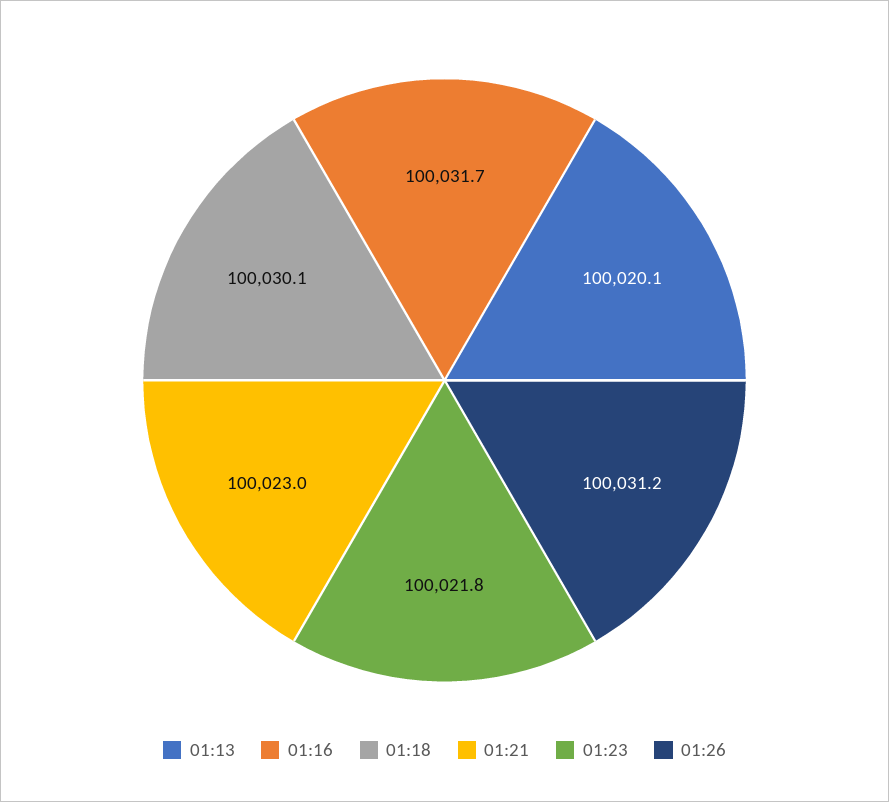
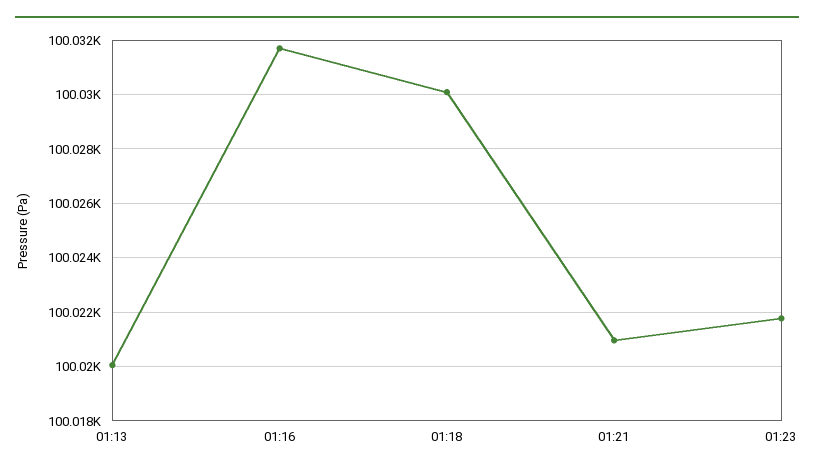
01:21: 100023 -> 100021
01:26: 100031.2 -> none

